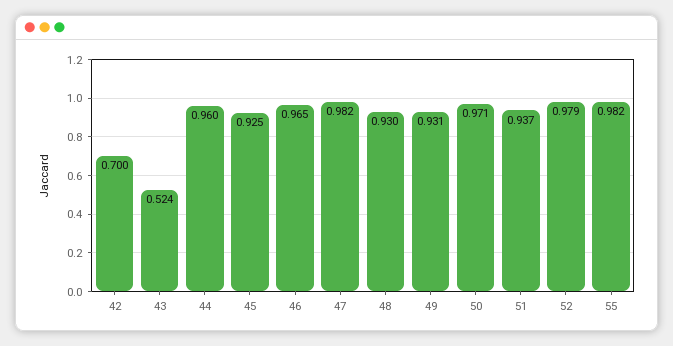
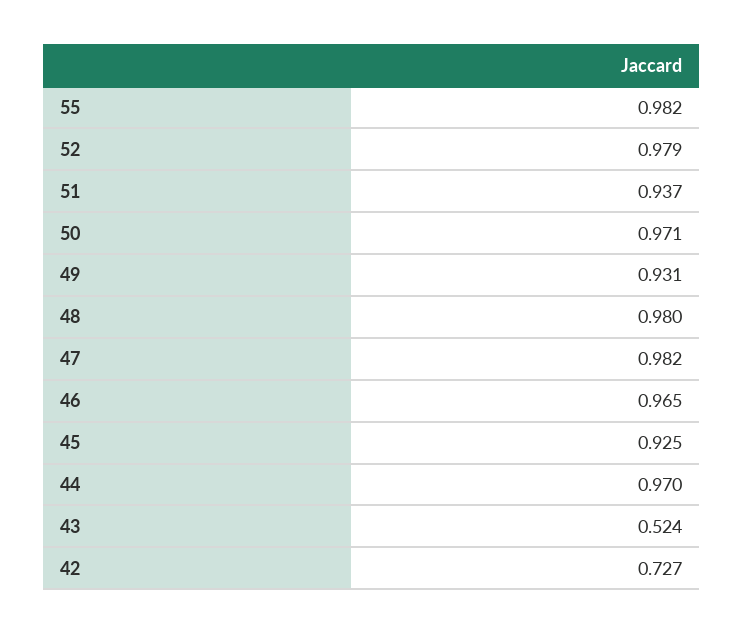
42: 0.7 -> 0.727
44: 0.96 -> 0.97
48: 0.93 -> 0.98

